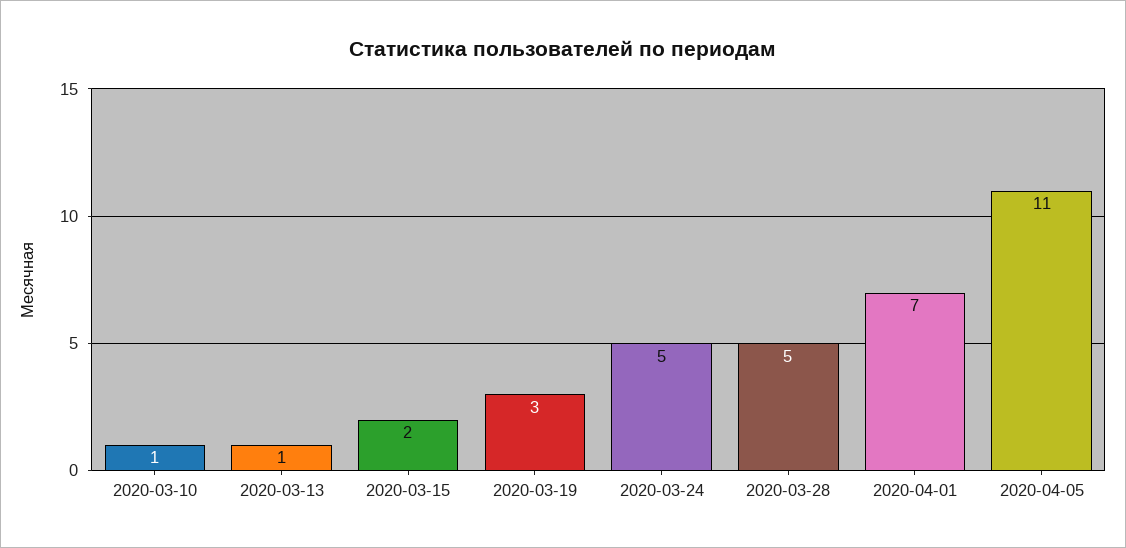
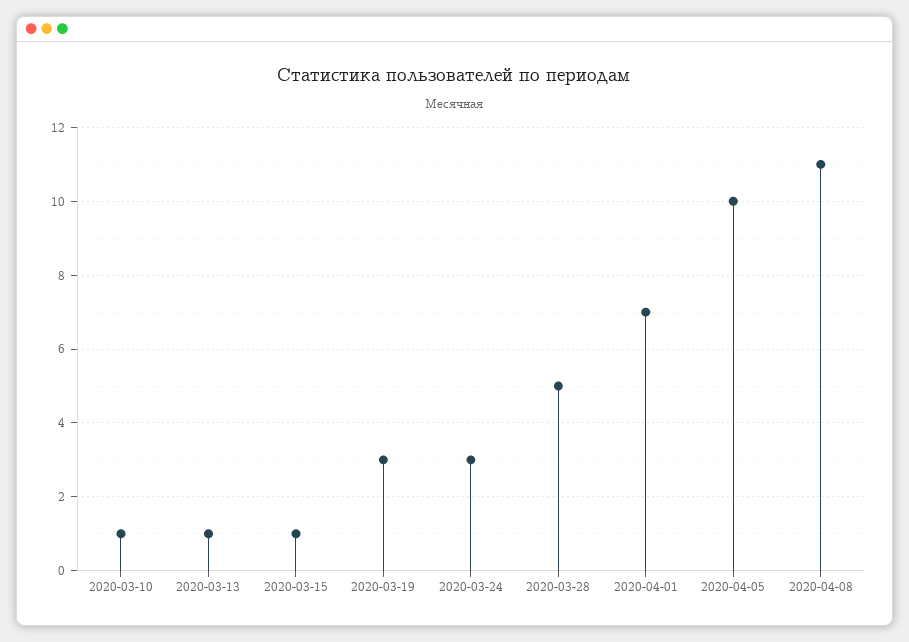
2020-03-15: 2 -> 1
2020-03-24: 5 -> 3
2020-04-05: 11 -> 10
2020-04-08: none -> 11

